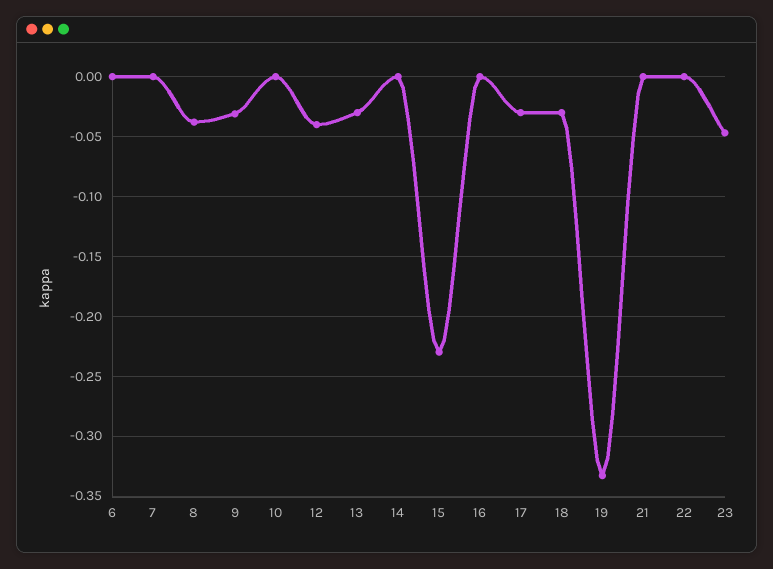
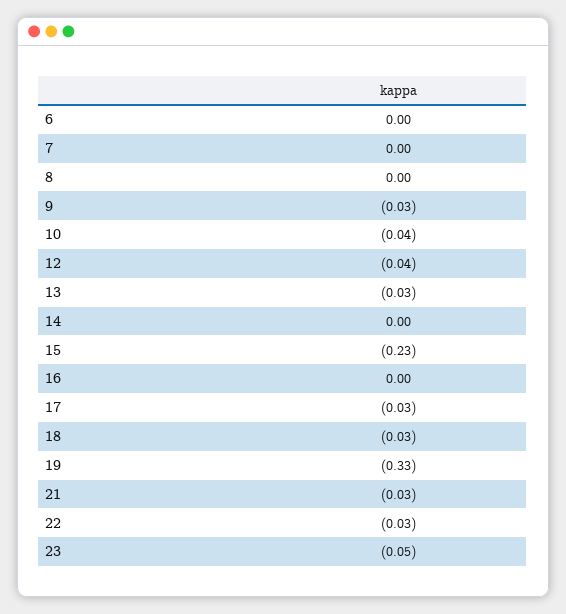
8: -0.04 -> 0
10: 0 -> -0.04
21: 0 -> -0.03
22: 0 -> -0.03

